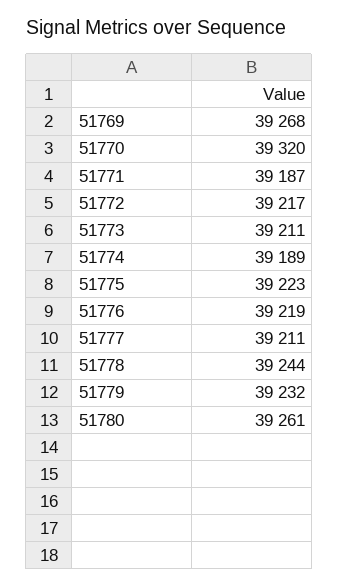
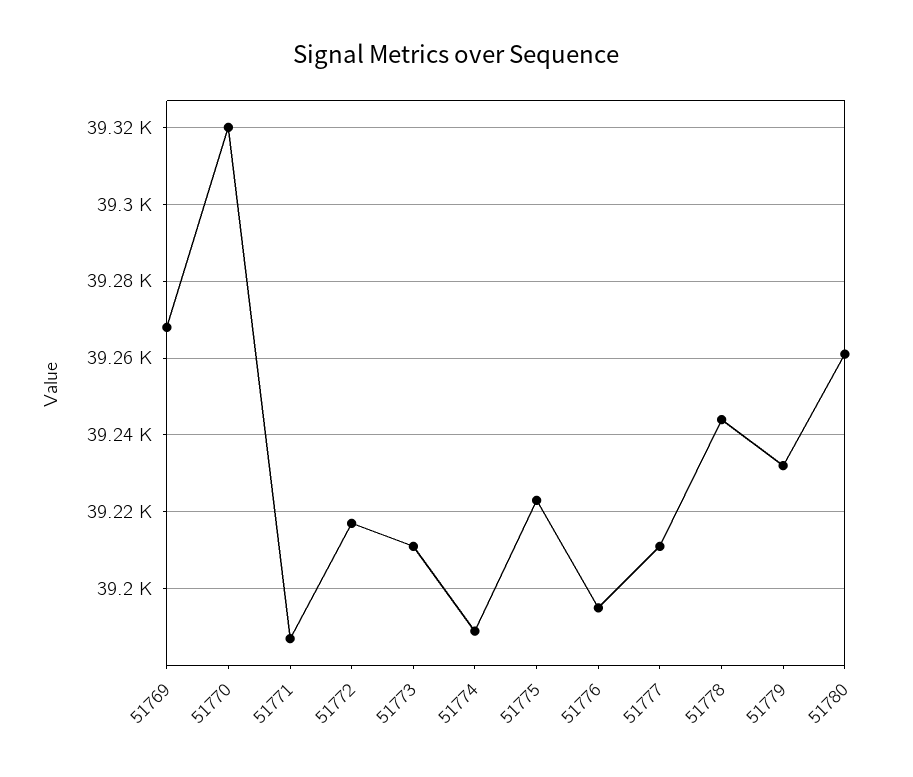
51776: 39219 -> 39195

